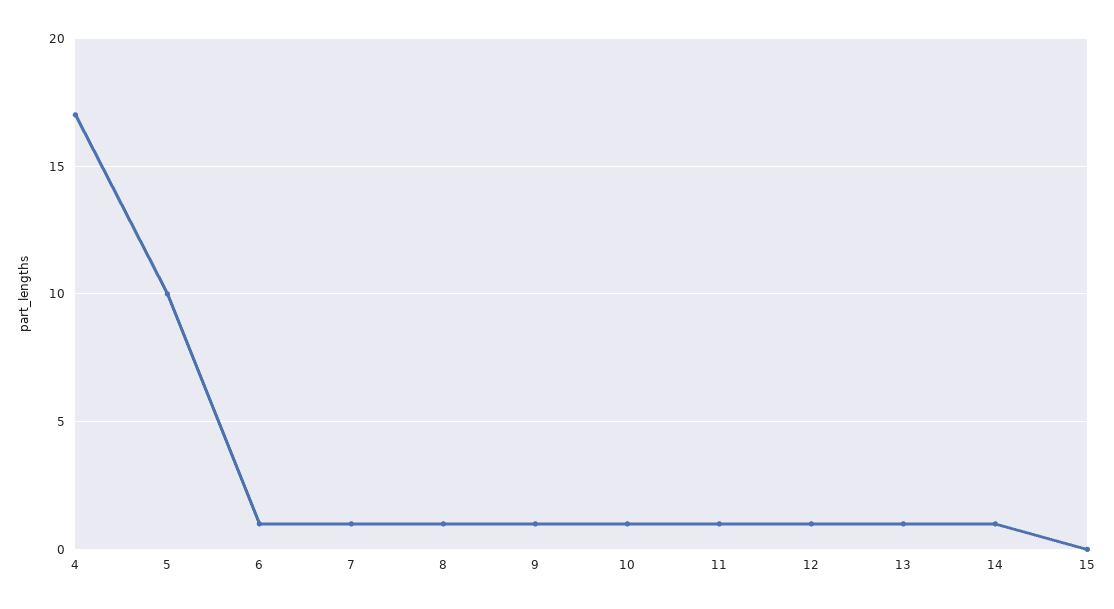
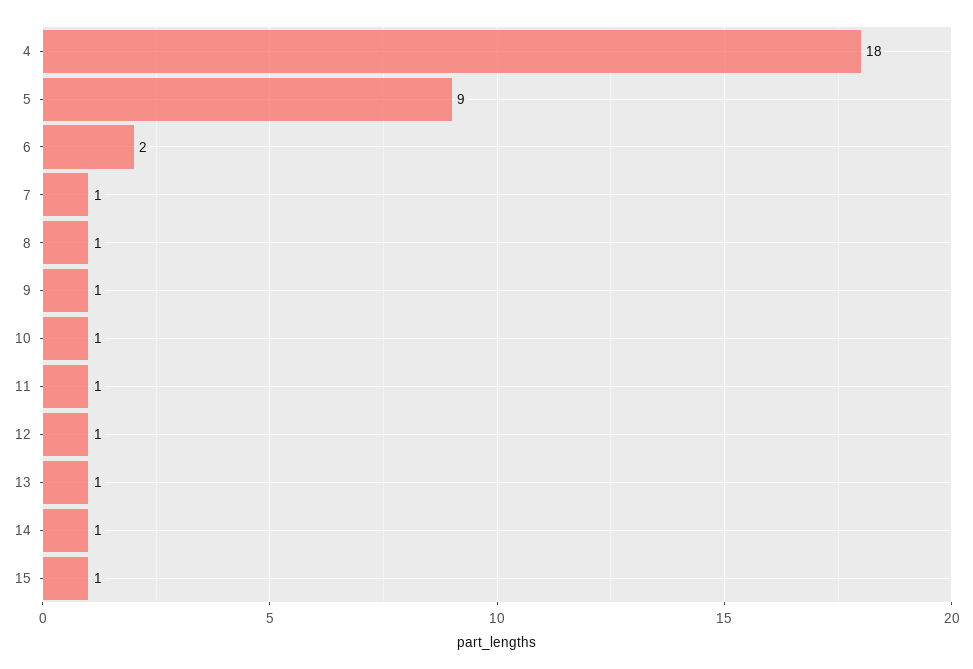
4: 17 -> 18
5: 10 -> 9
6: 1 -> 2
15: 0 -> 1

